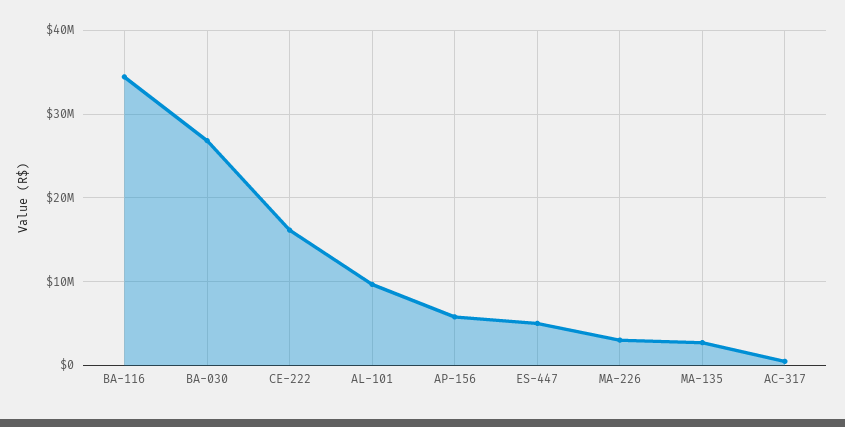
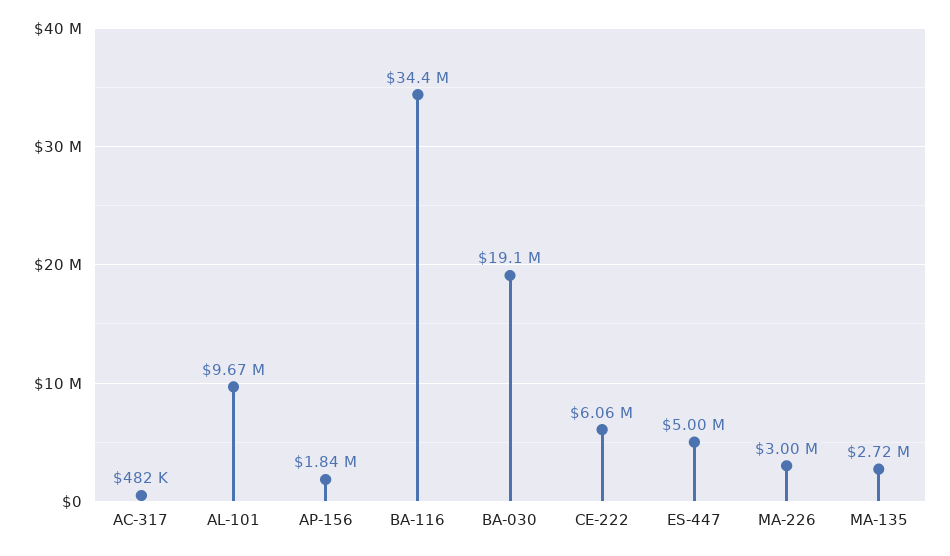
BA-030: 27000000 -> 19100000
CE-222: 16000000 -> 6060000
AP-156: 6000000 -> 1840000

